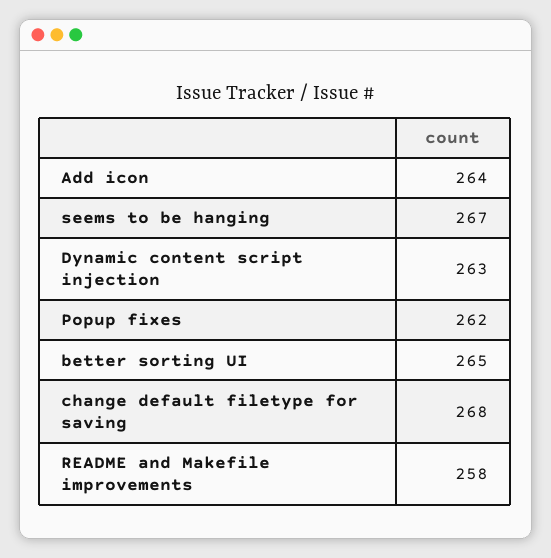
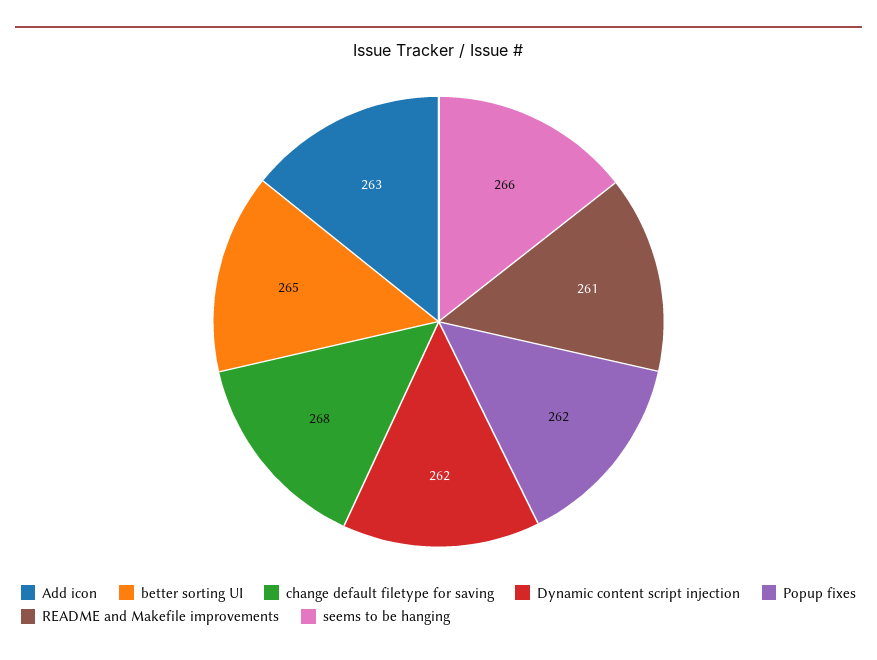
Add icon: 264 -> 263
seems to be hanging: 267 -> 266
Dynamic content script injection: 263 -> 262
README and Makefile improvements: 258 -> 261

